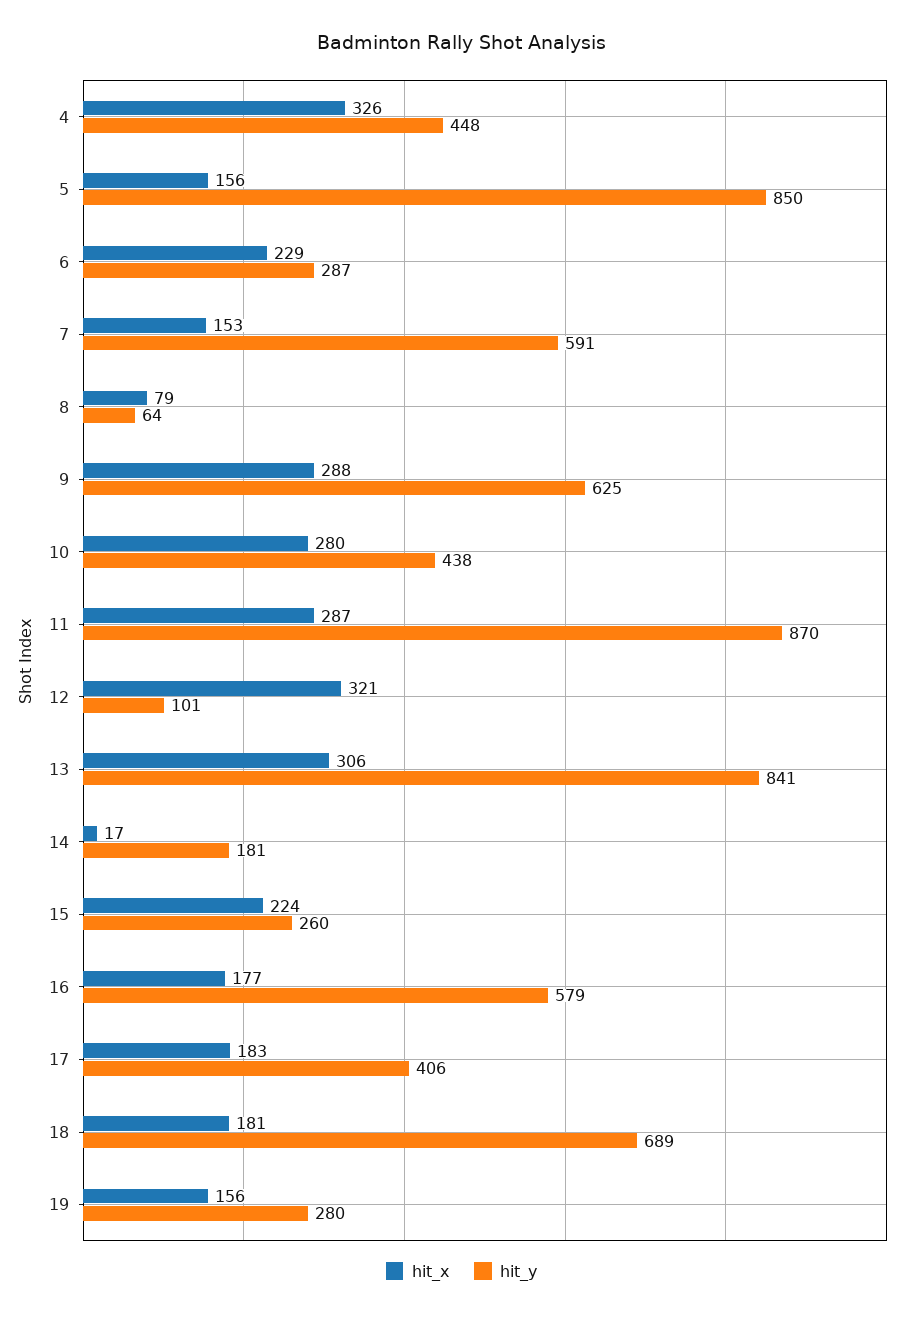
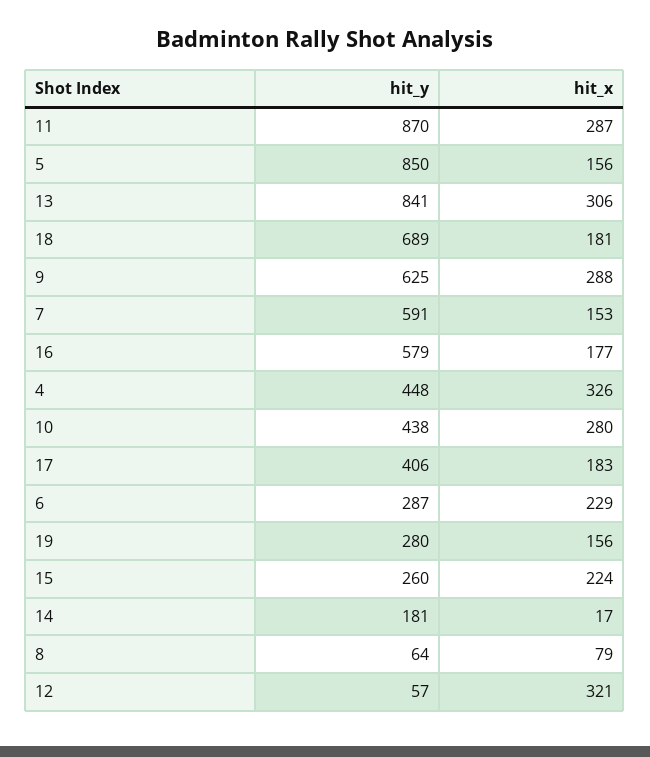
hit_y, 12: 101 -> 57

